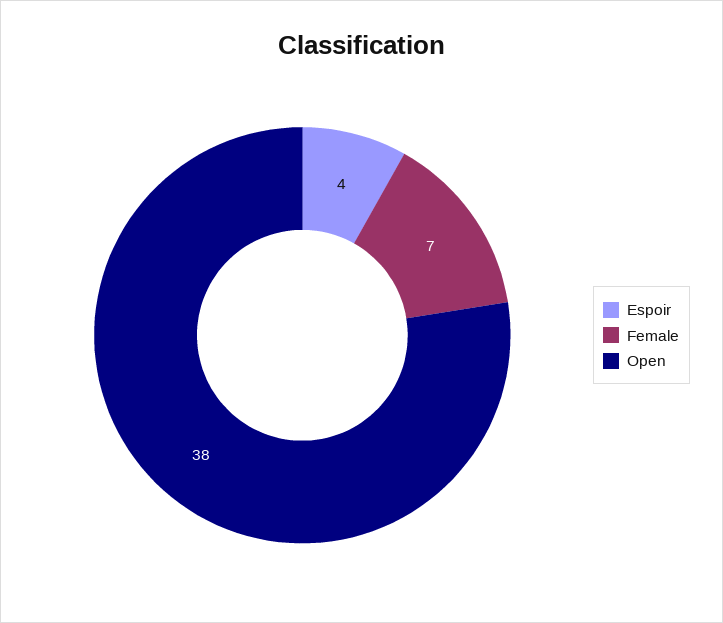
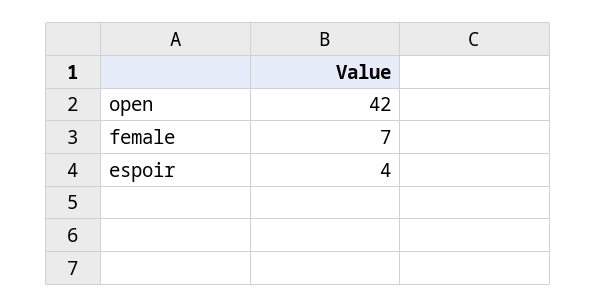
Open: 38 -> 42

